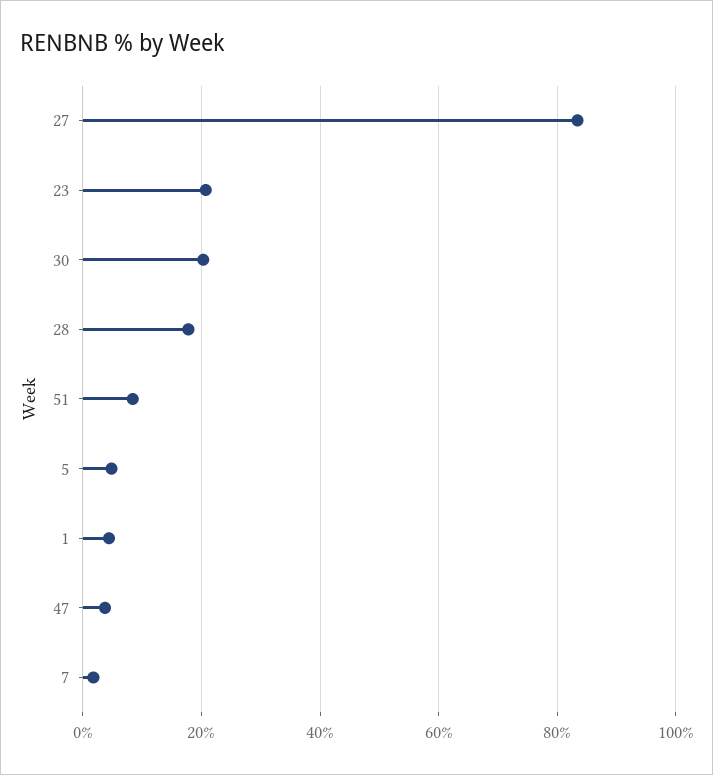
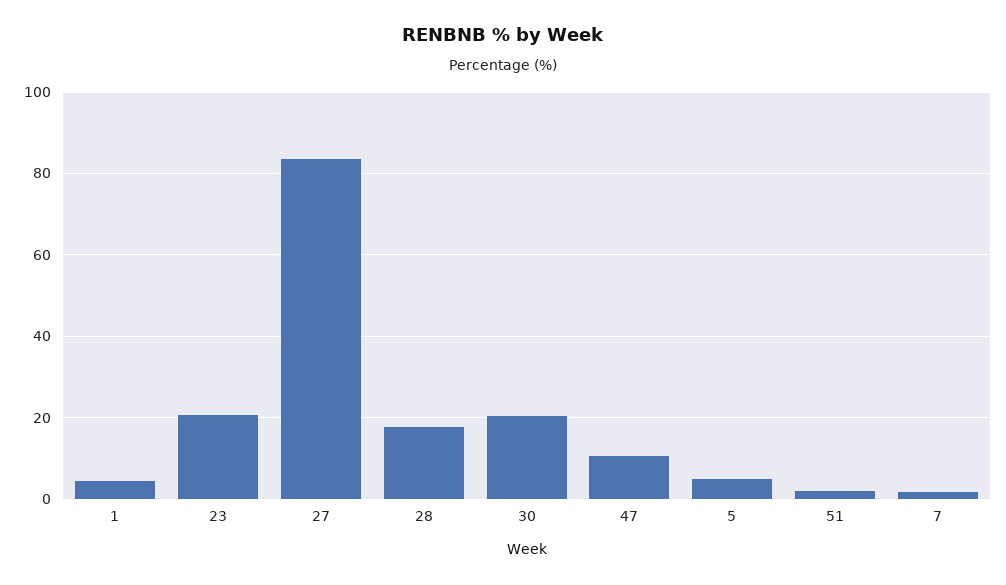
51: 8 -> 2
47: 4 -> 10

